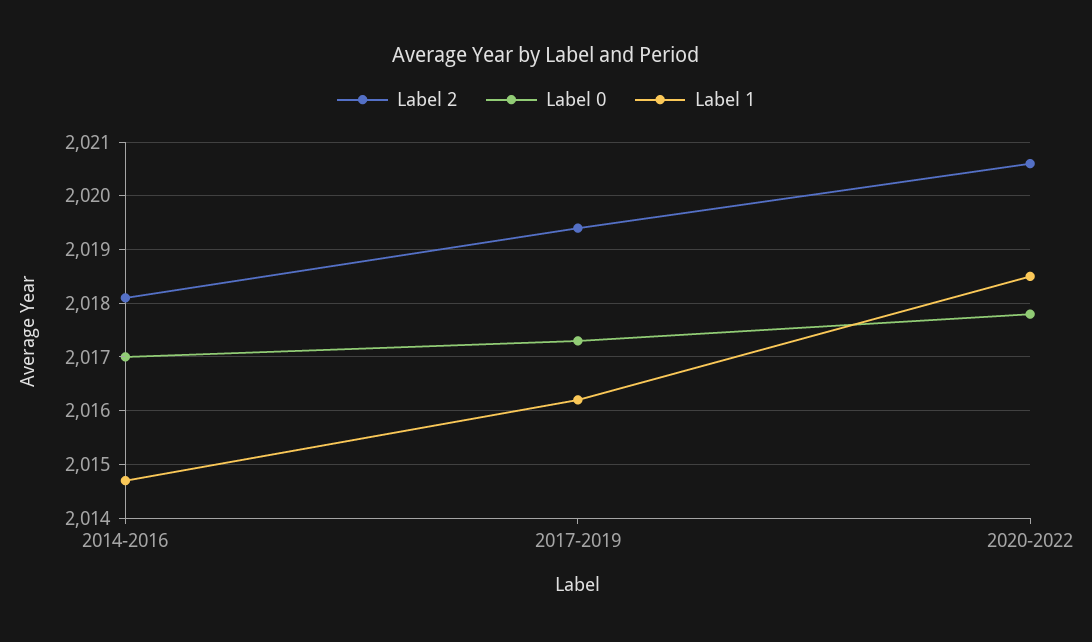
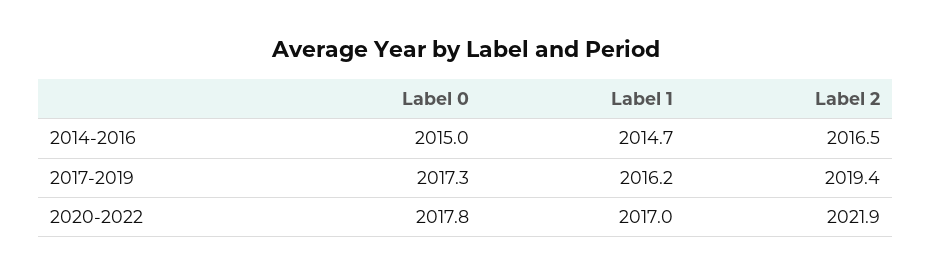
Label 2, 2014-2016: 2018 -> 2016.5
Label 0, 2014-2016: 2017 -> 2015
Label 2, 2020-2022: 2020.5 -> 2021.9
Label 1, 2020-2022: 2018.5 -> 2017

